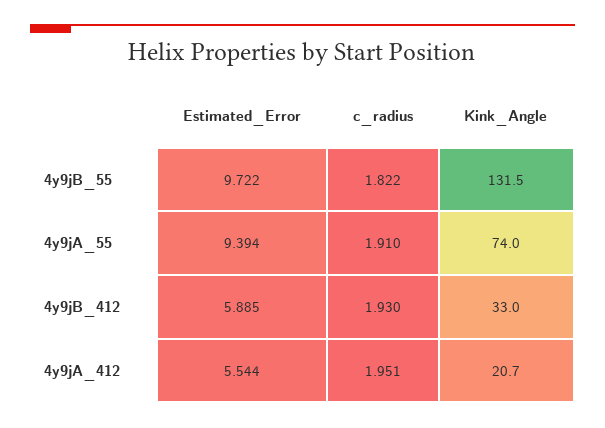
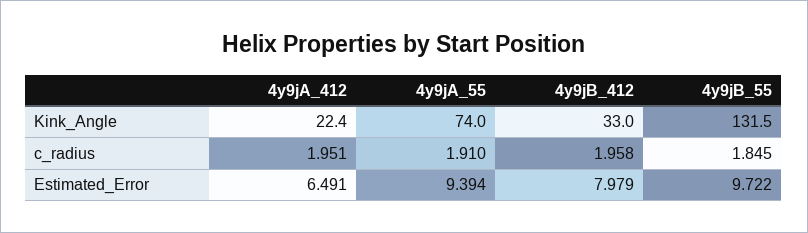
c_radius, 4y9jB_55: 1.822 -> 1.845
Estimated_Error, 4y9jB_412: 5.885 -> 7.979
c_radius, 4y9jB_412: 1.93 -> 1.958
Estimated_Error, 4y9jA_412: 5.544 -> 6.491
Kink_Angle, 4y9jA_412: 20.7 -> 22.4

